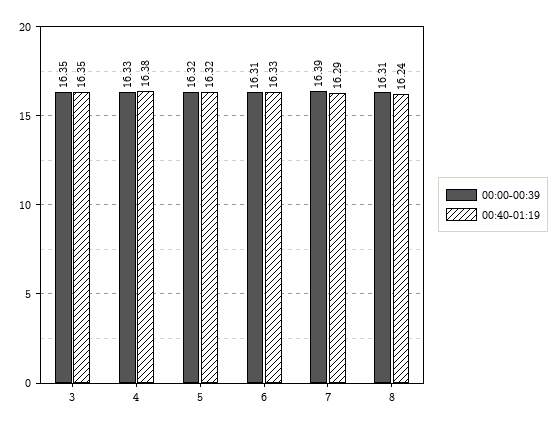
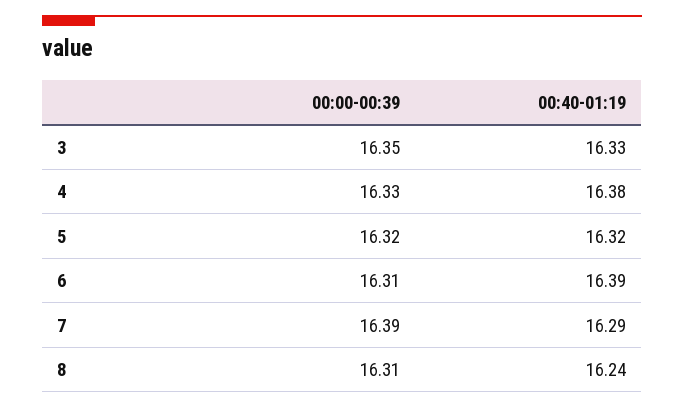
00:40-01:19, 3: 16.35 -> 16.33
00:40-01:19, 6: 16.33 -> 16.39

